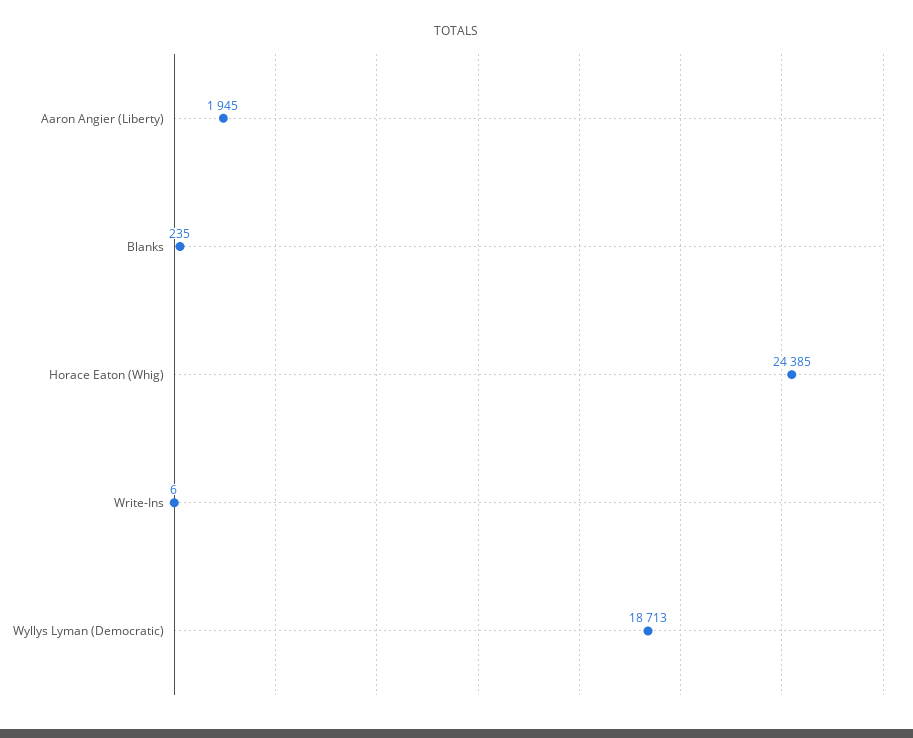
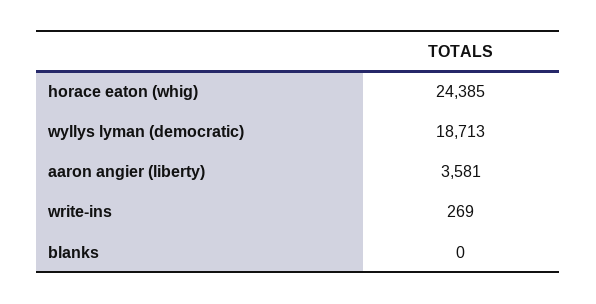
Aaron Angier (Liberty): 1945 -> 3581
Blanks: 235 -> 0
Write-Ins: 6 -> 269

